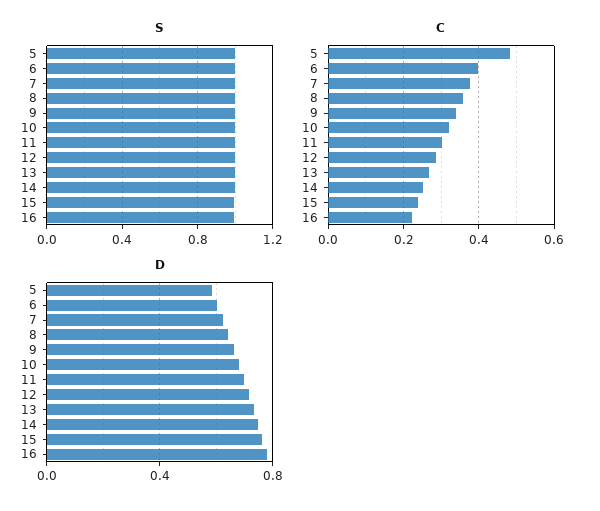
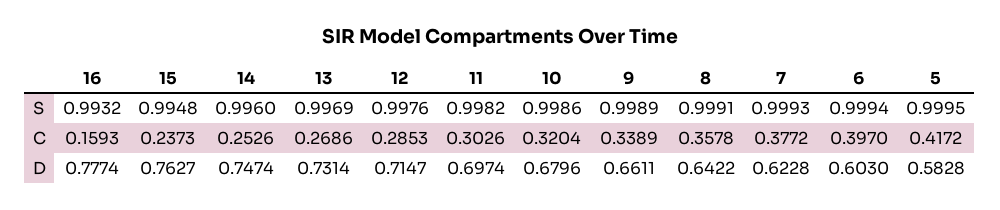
C, 5: 0.48 -> 0.4172
C, 16: 0.22 -> 0.1593

